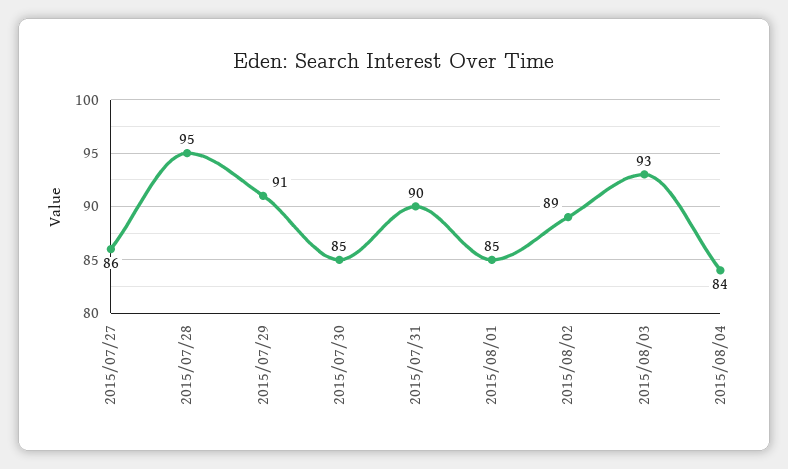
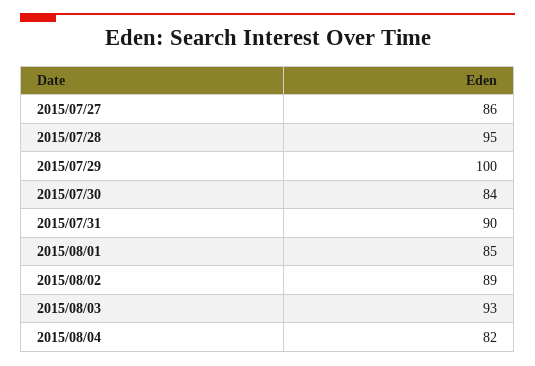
2015/07/29: 91 -> 100
2015/07/30: 85 -> 84
2015/08/04: 84 -> 82

